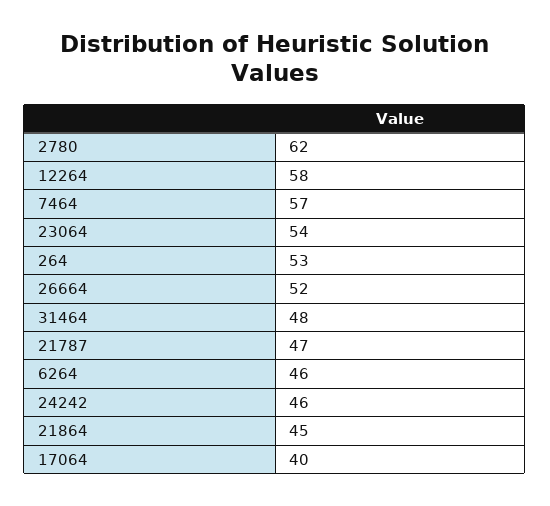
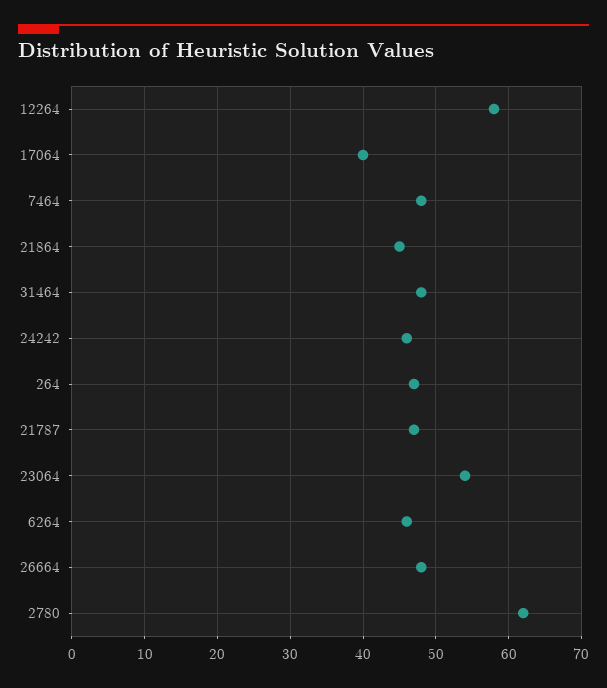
7464: 57 -> 48
264: 53 -> 47
26664: 52 -> 48

